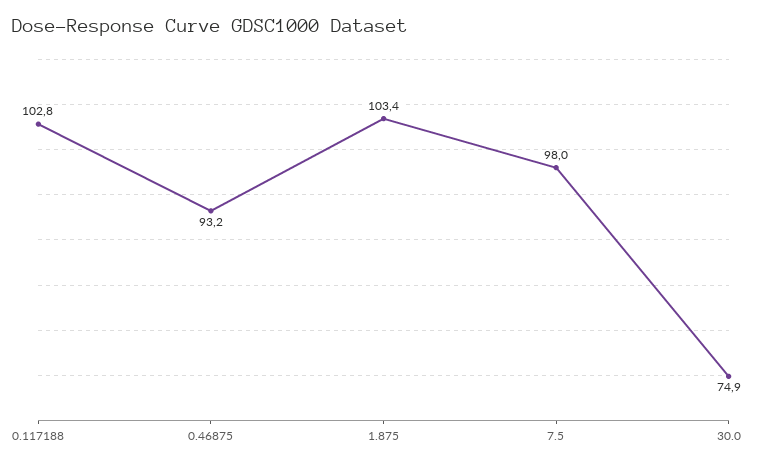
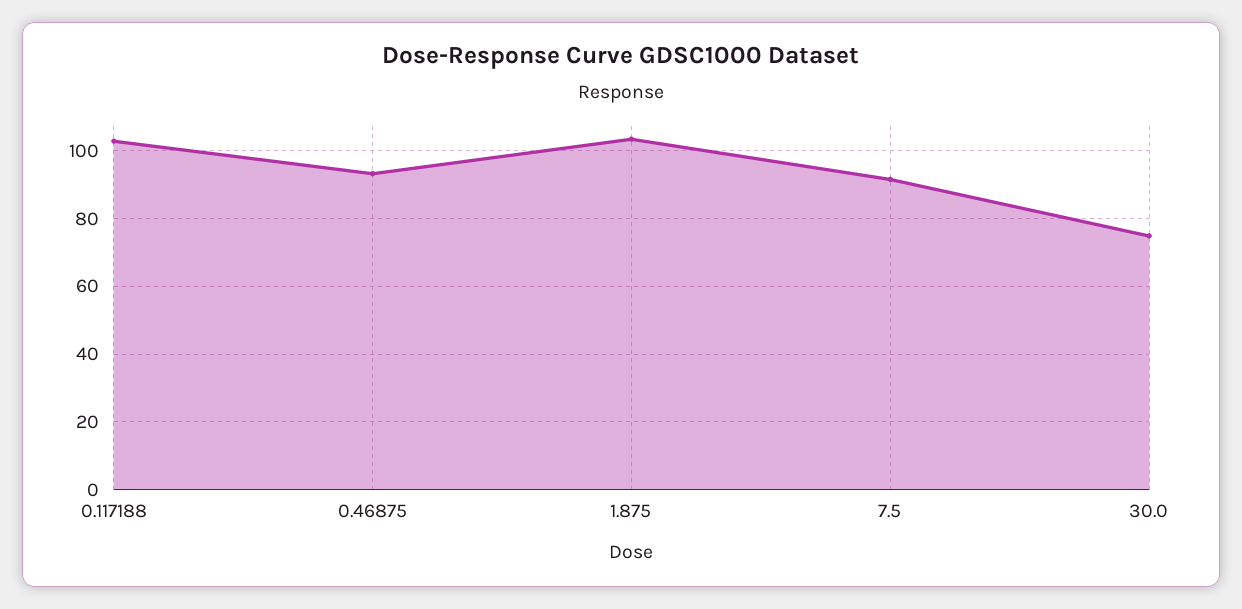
7.5: 98 -> 92

